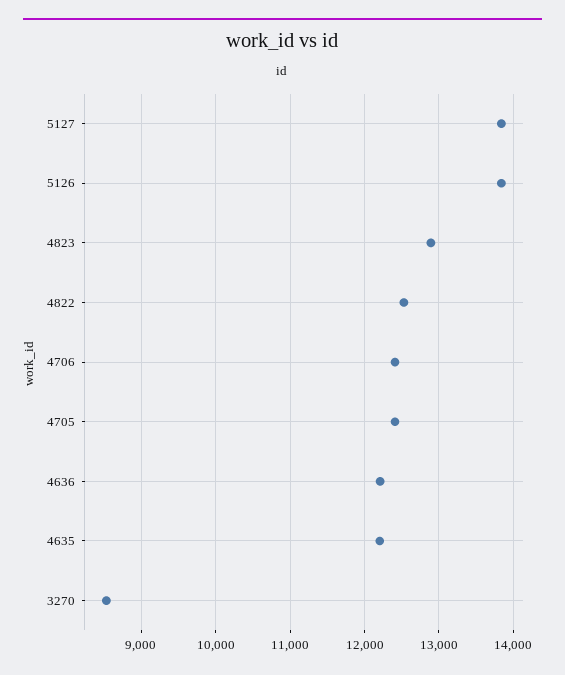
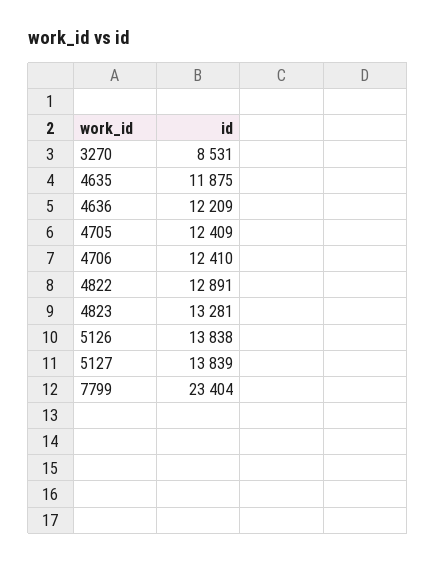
4823: 12900 -> 13281
4822: 12500 -> 12891
4635: 12200 -> 11875
7799: none -> 23404

